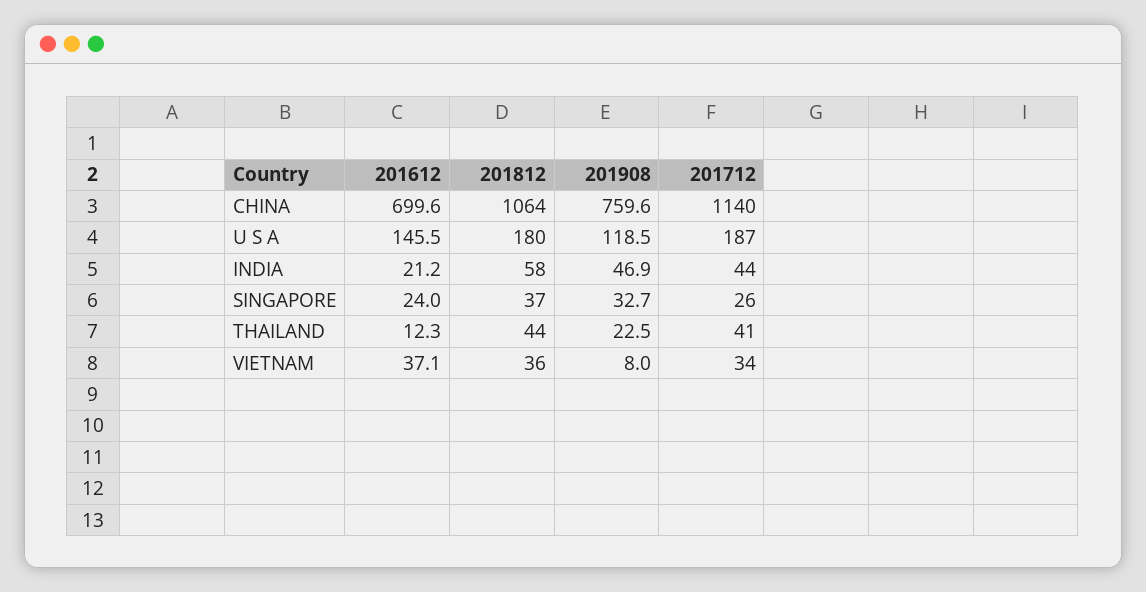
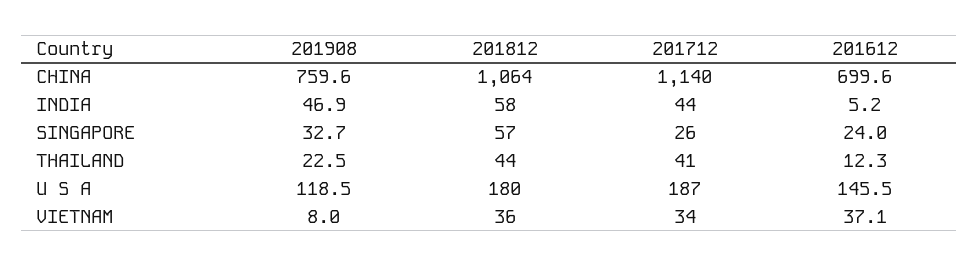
201612, INDIA: 21.2 -> 5.2
201812, SINGAPORE: 37 -> 57

